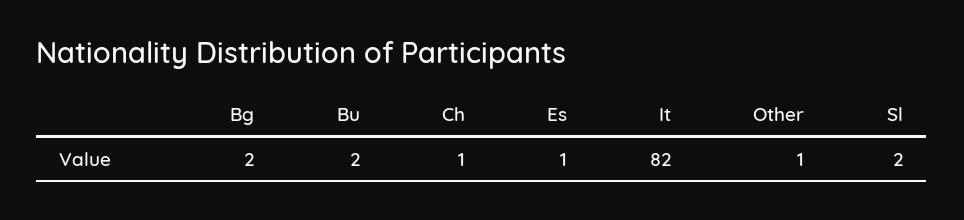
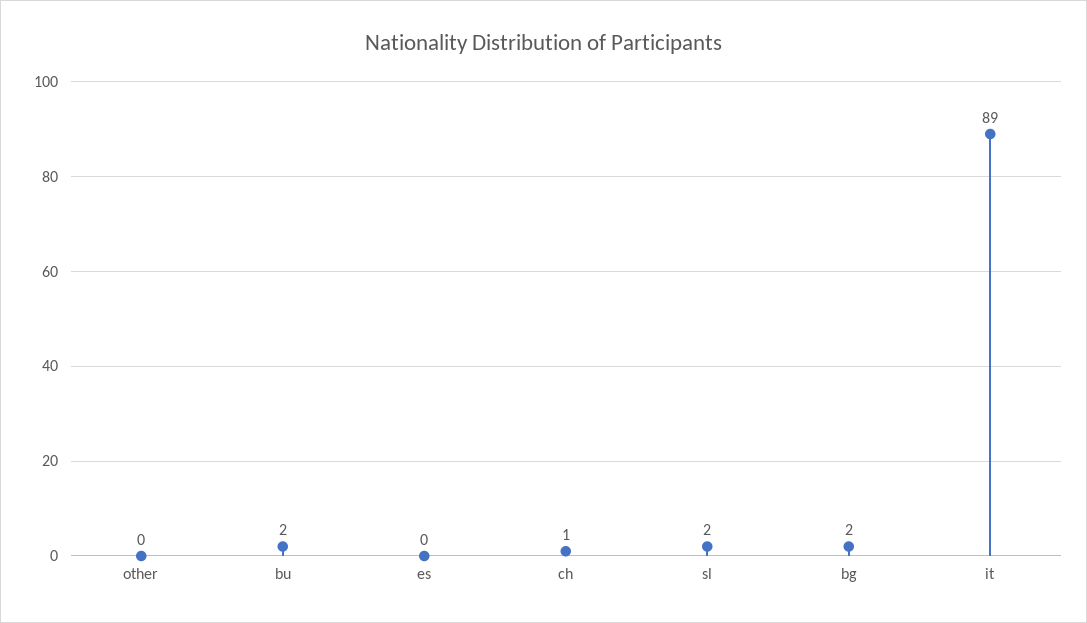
Es: 1 -> 0
It: 82 -> 89
Other: 1 -> 0

